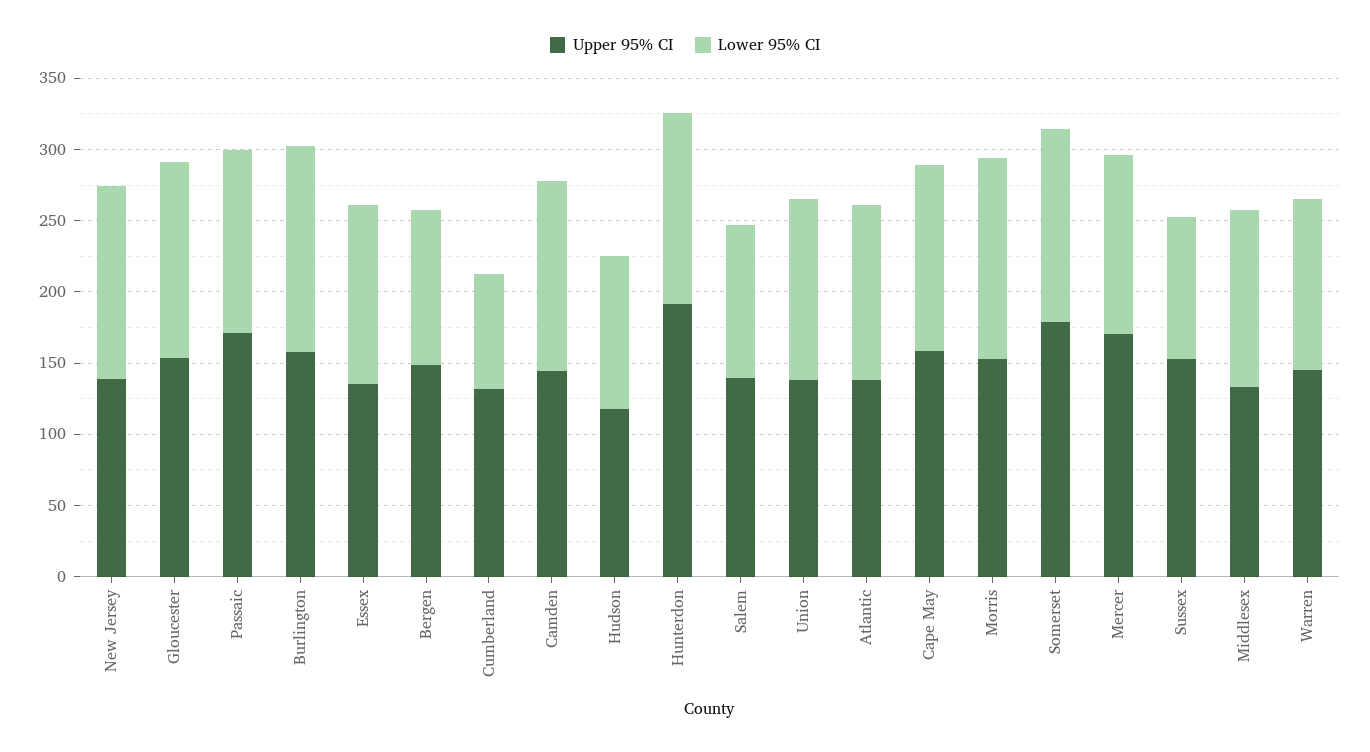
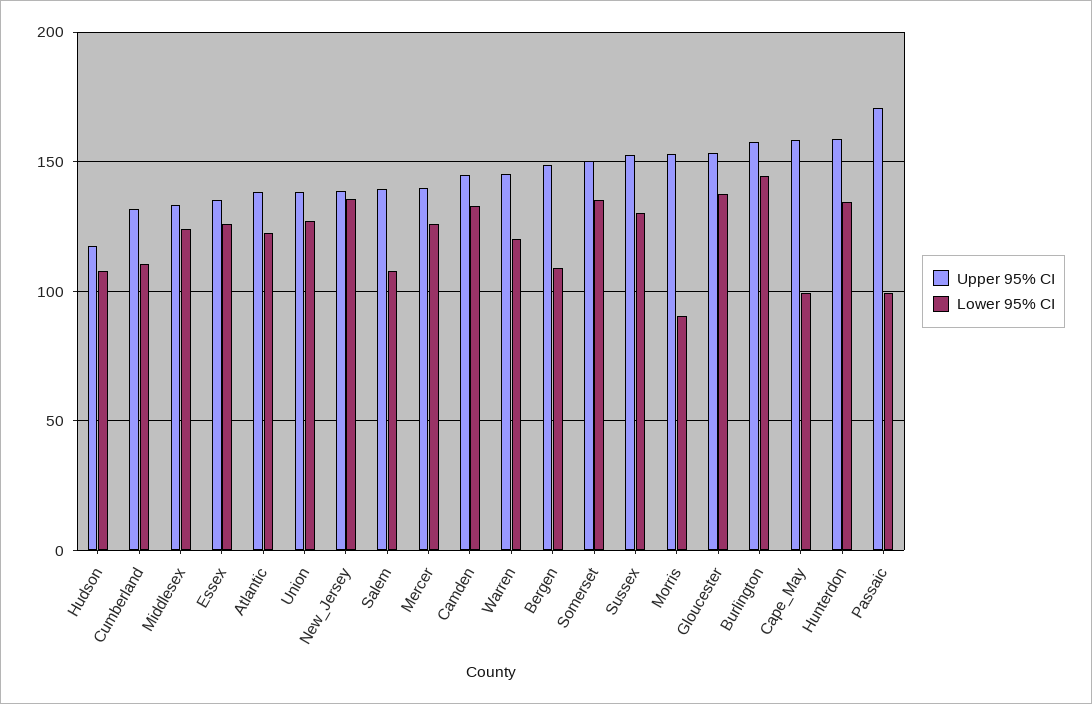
Lower 95% CI, Passaic: 130 -> 100
Lower 95% CI, Cumberland: 80 -> 110
Upper 95% CI, Hunterdon: 190 -> 160
Lower 95% CI, Cape May: 130 -> 100
Lower 95% CI, Morris: 140 -> 90
Upper 95% CI, Somerset: 180 -> 150
Upper 95% CI, Mercer: 170 -> 140
Lower 95% CI, Sussex: 100 -> 130

